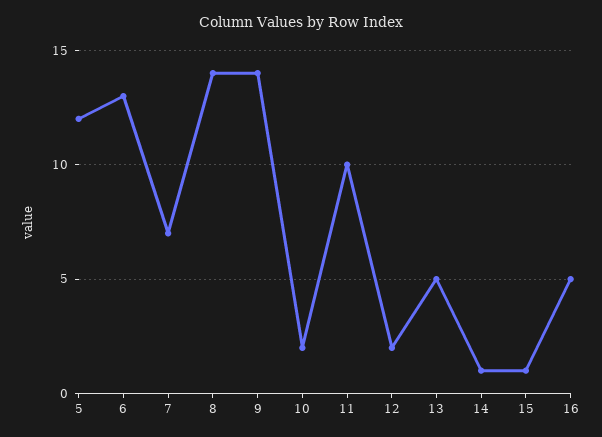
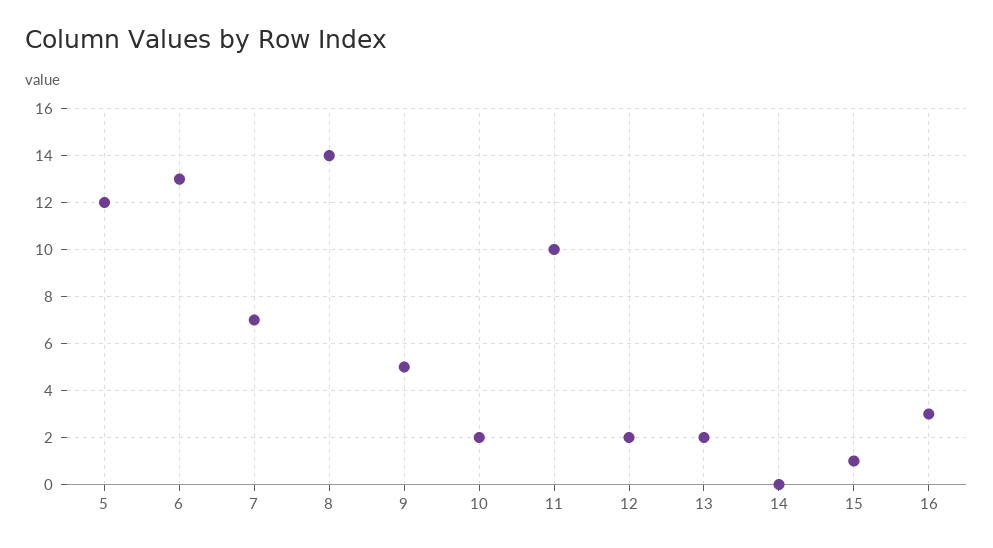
9: 14 -> 5
13: 5 -> 2
14: 1 -> 0
16: 5 -> 3

